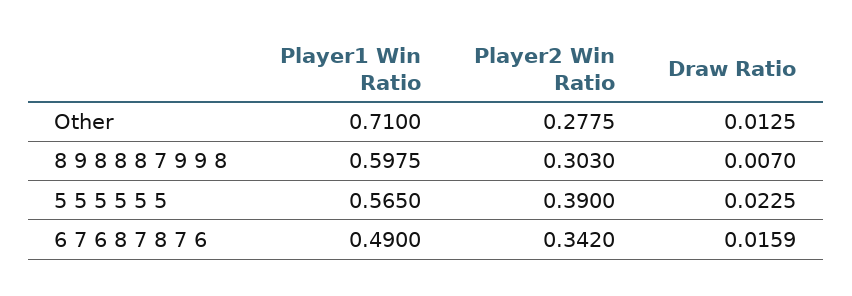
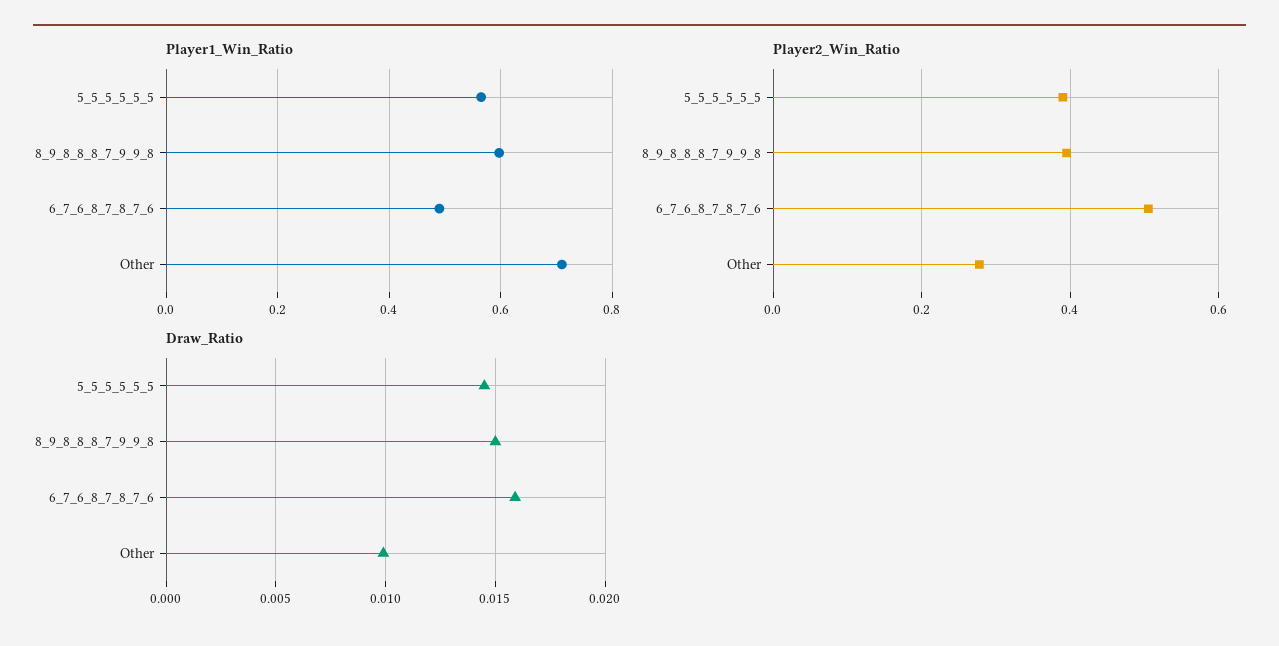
Draw Ratio, Other: 0.0125 -> 0.01
Player2 Win Ratio, 8 9 8 8 8 7 9 9 8: 0.303 -> 0.4
Draw Ratio, 8 9 8 8 8 7 9 9 8: 0.007 -> 0.015
Draw Ratio, 5 5 5 5 5 5: 0.0225 -> 0.0145
Player2 Win Ratio, 6 7 6 8 7 8 7 6: 0.342 -> 0.5

